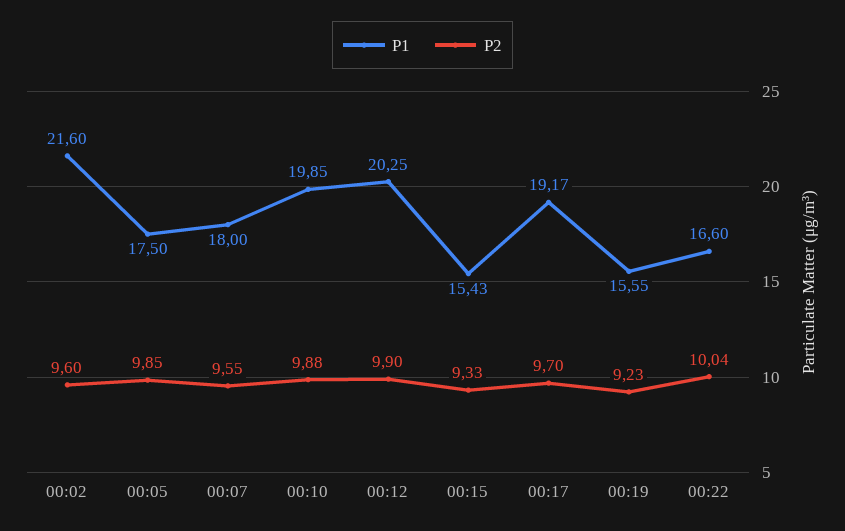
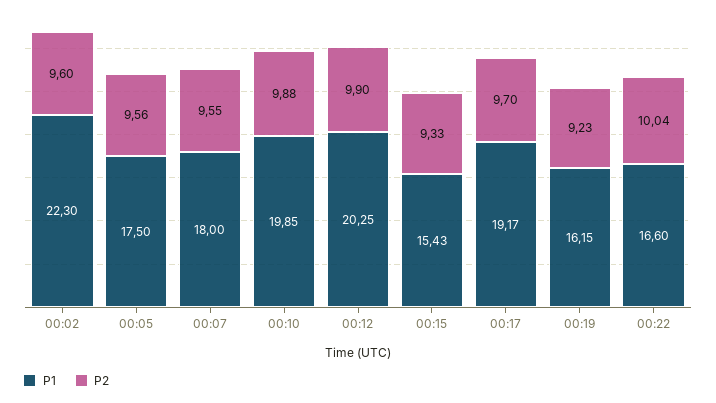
P1, 00:02: 21.6 -> 22.3
P2, 00:05: 9.85 -> 9.56
P1, 00:19: 15.55 -> 16.15

